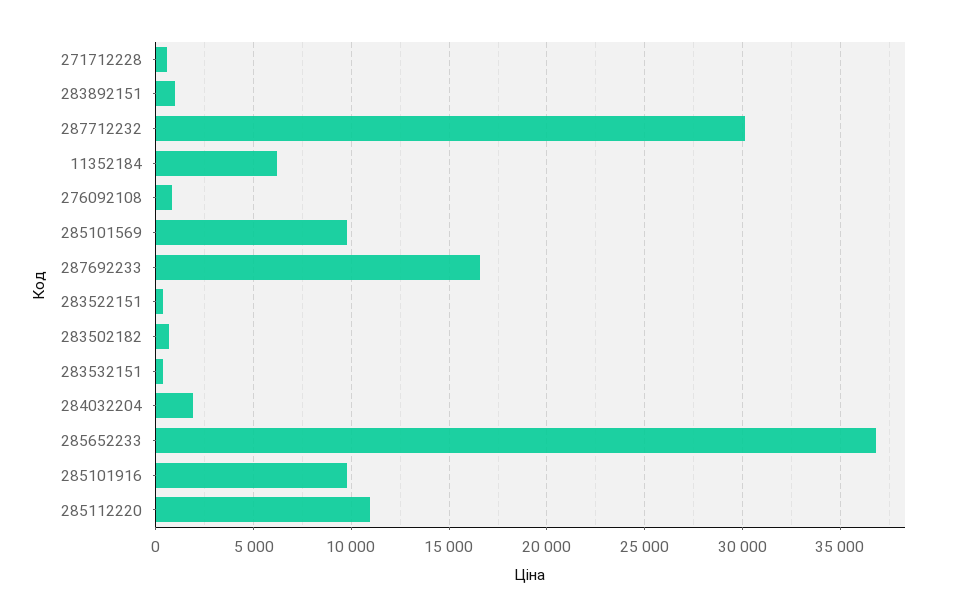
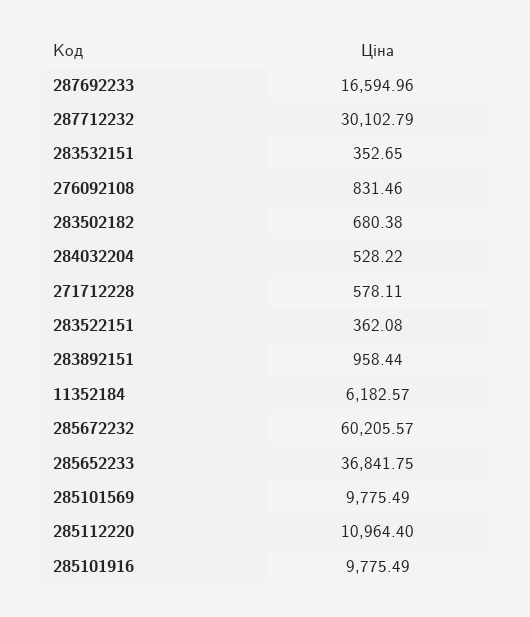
284032204: 2000 -> 528.22
285672232: none -> 60205.57

